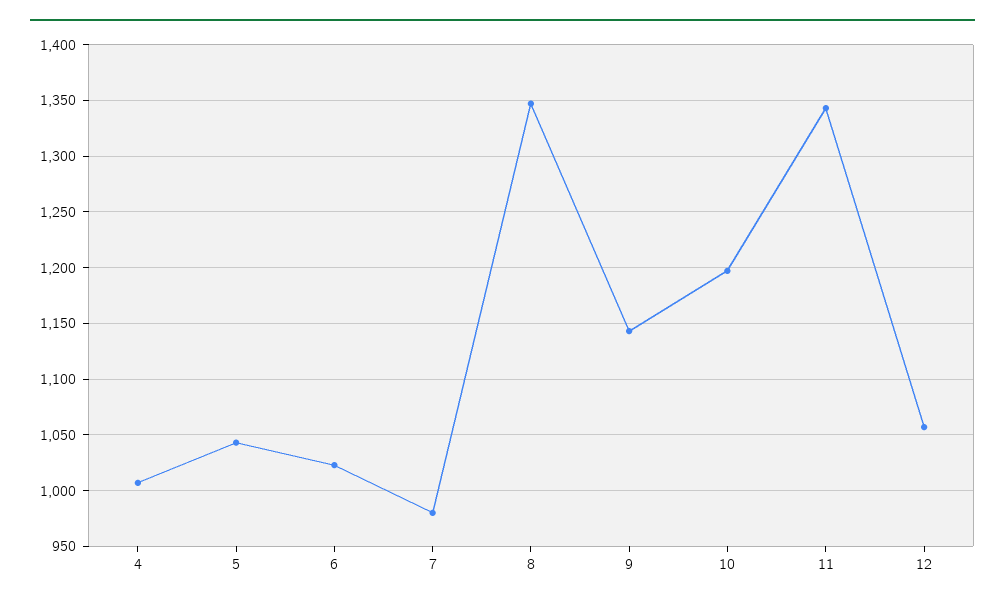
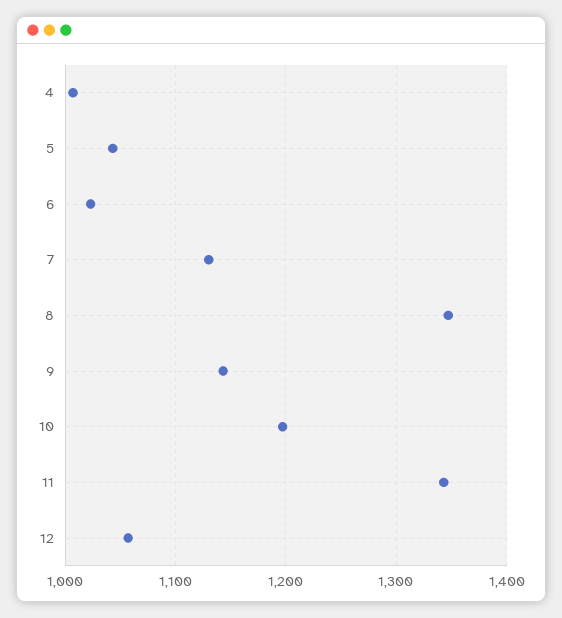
7: 980 -> 1130

